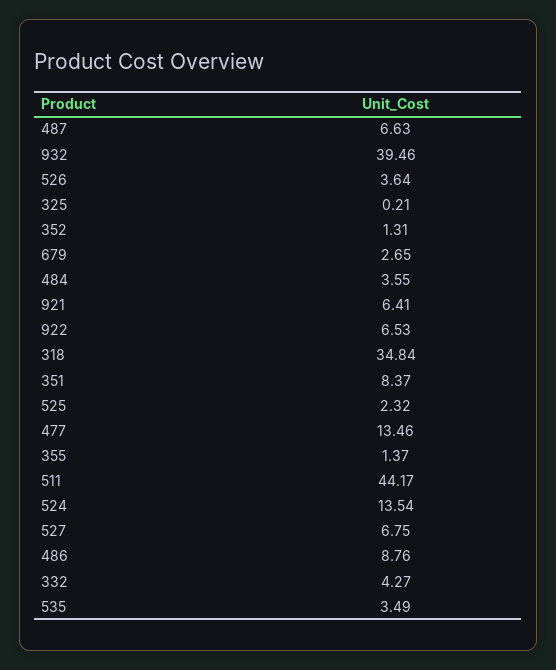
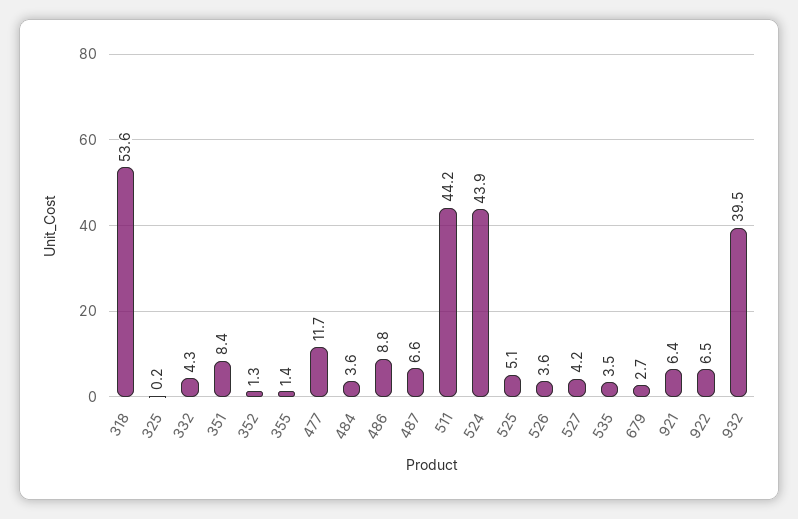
318: 34.84 -> 53.6
525: 2.32 -> 5.1
477: 13.46 -> 11.7
524: 13.54 -> 43.9
527: 6.75 -> 4.2

